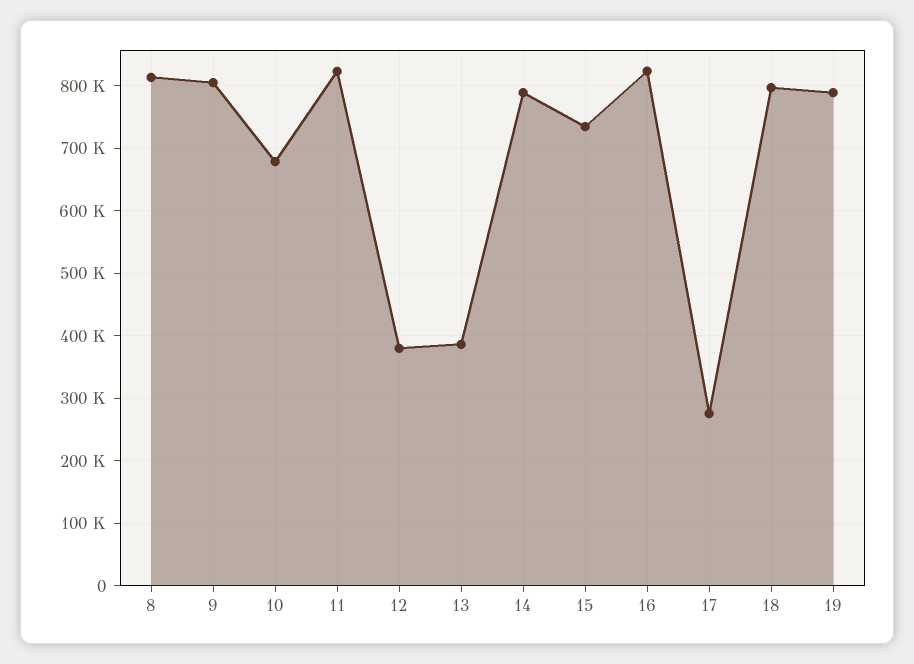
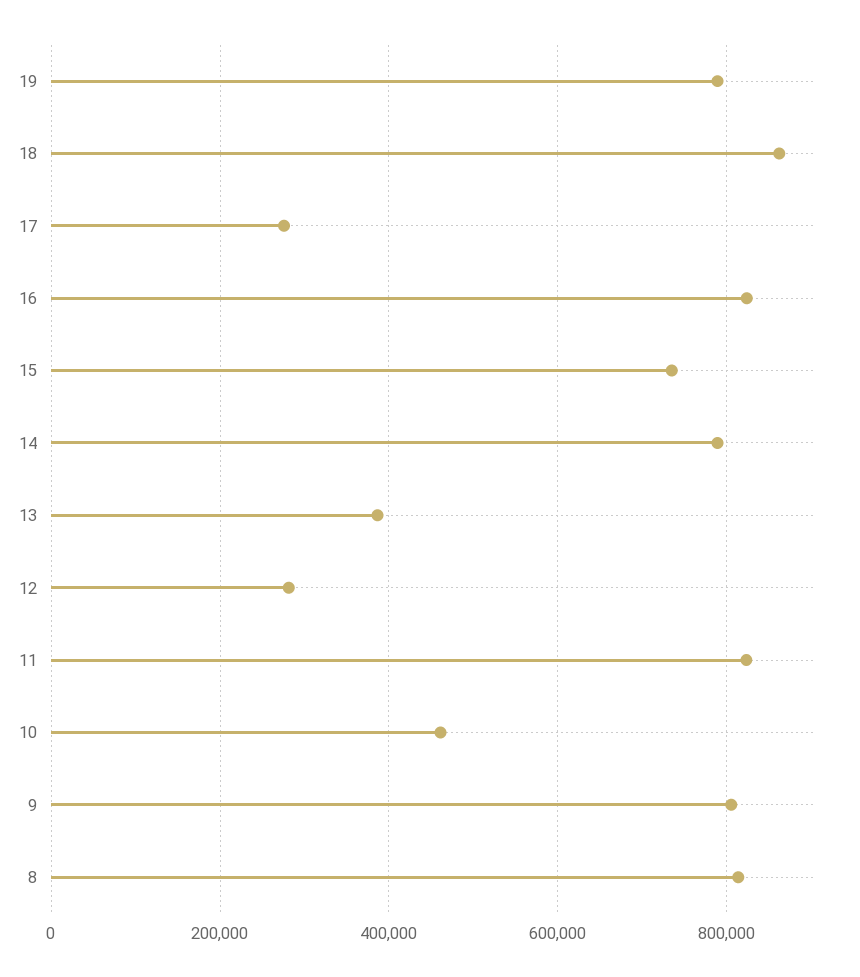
10: 680000 -> 460000
12: 380000 -> 280000
18: 800000 -> 860000

